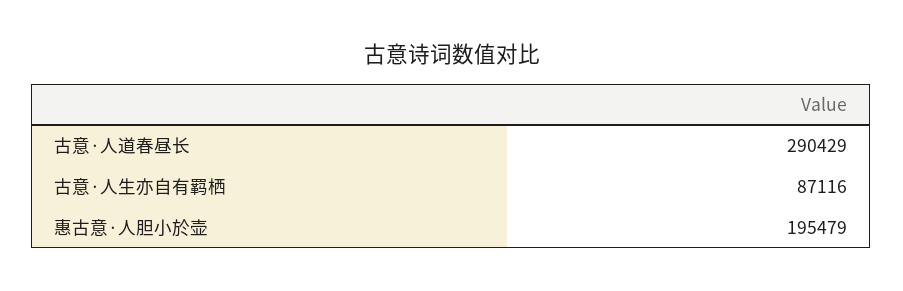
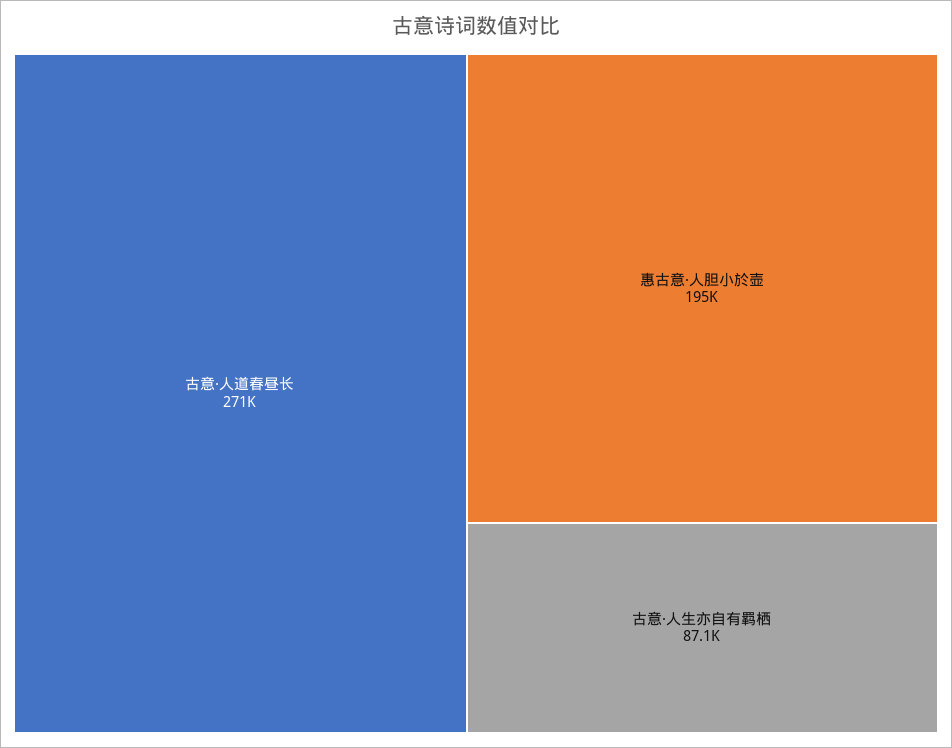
古意·人道春昼长: 290429 -> 271000

